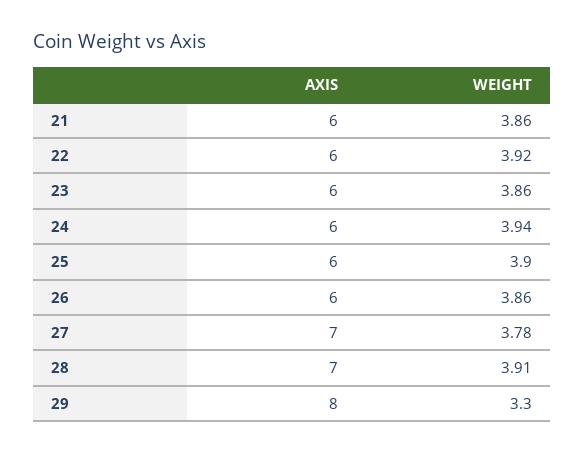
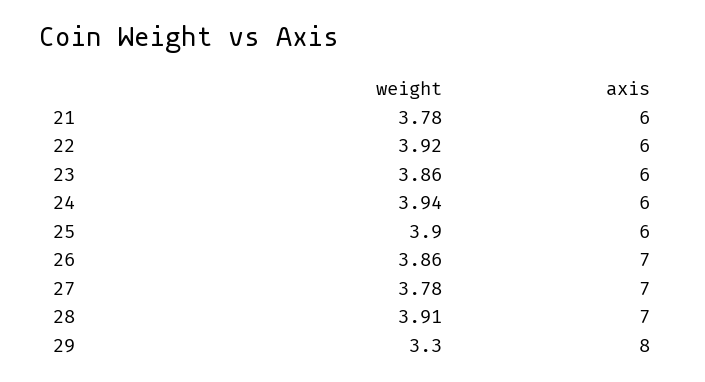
WEIGHT, 21: 3.86 -> 3.78
AXIS, 26: 6 -> 7

